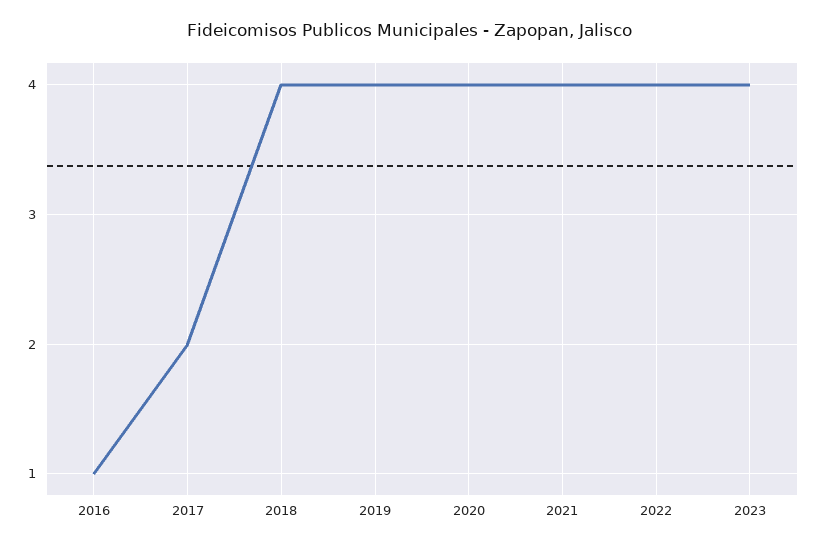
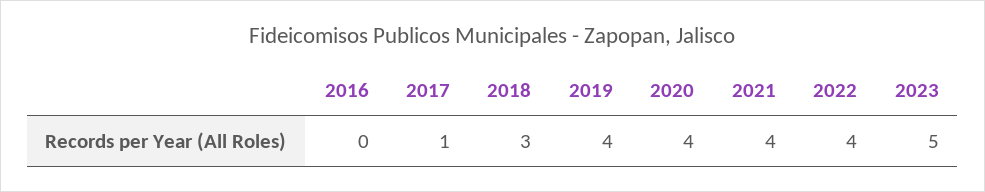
2016: 1 -> 0
2017: 2 -> 1
2018: 4 -> 3
2023: 4 -> 5

